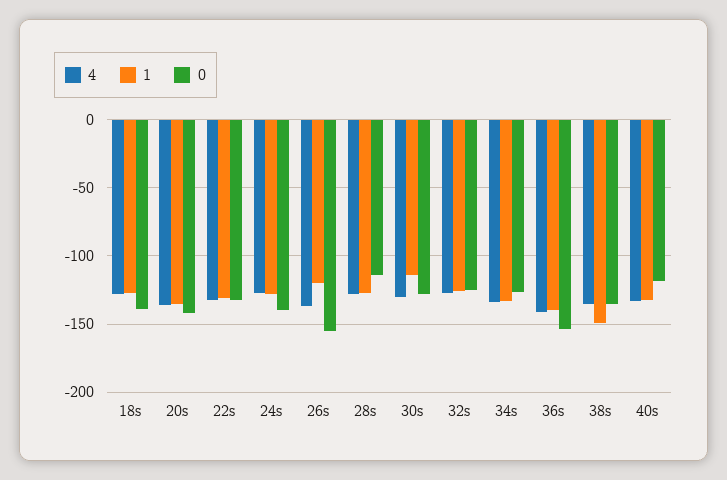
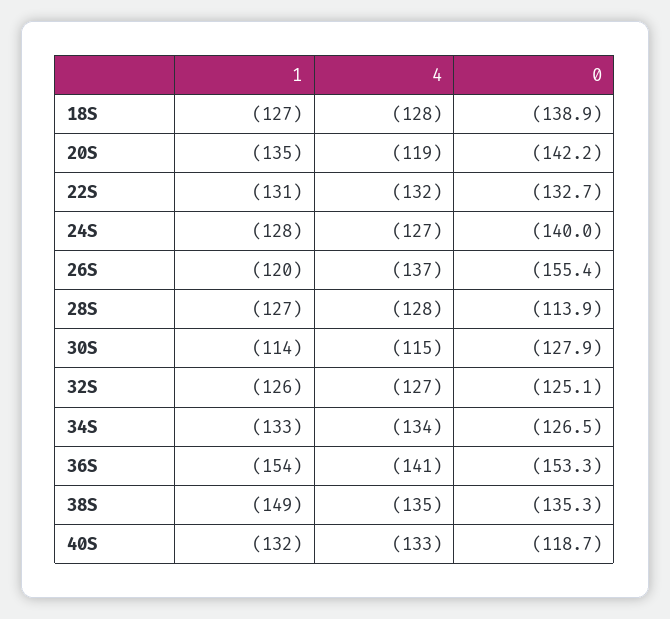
4, 20s: -135 -> -119
4, 30s: -130 -> -115
1, 36s: -140 -> -154

